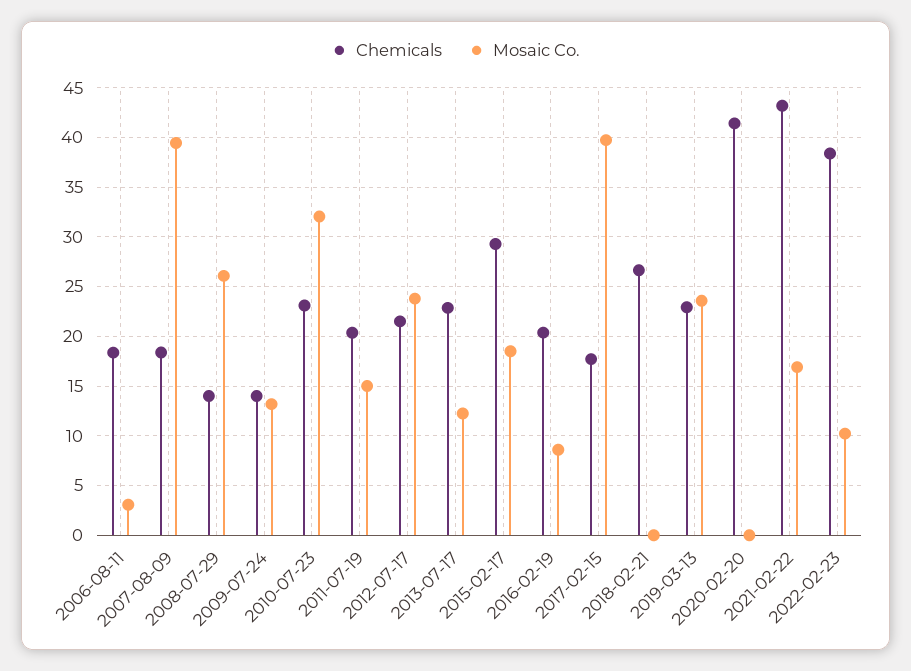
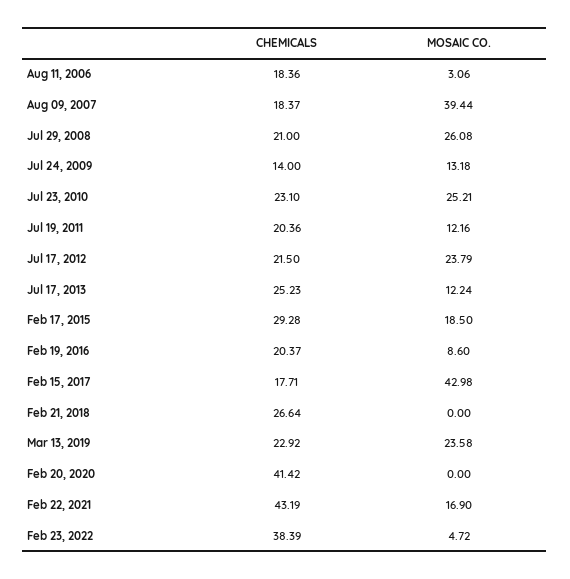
Chemicals, 2008-07-29: 14 -> 21
Mosaic Co., 2010-07-23: 32 -> 25.21
Mosaic Co., 2011-07-19: 15 -> 12.16
Chemicals, 2013-07-17: 23 -> 25.23
Mosaic Co., 2017-02-15: 40 -> 42.98
Mosaic Co., 2022-02-23: 10 -> 4.72

